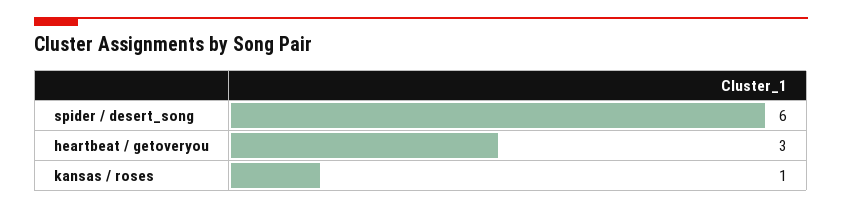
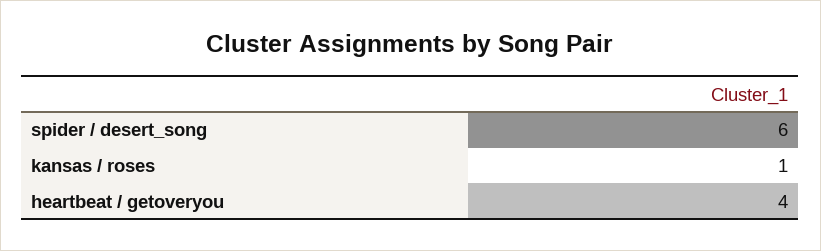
heartbeat / getoveryou: 3 -> 4

